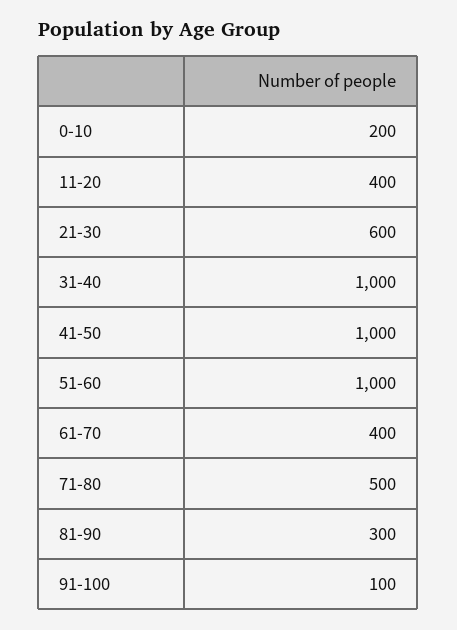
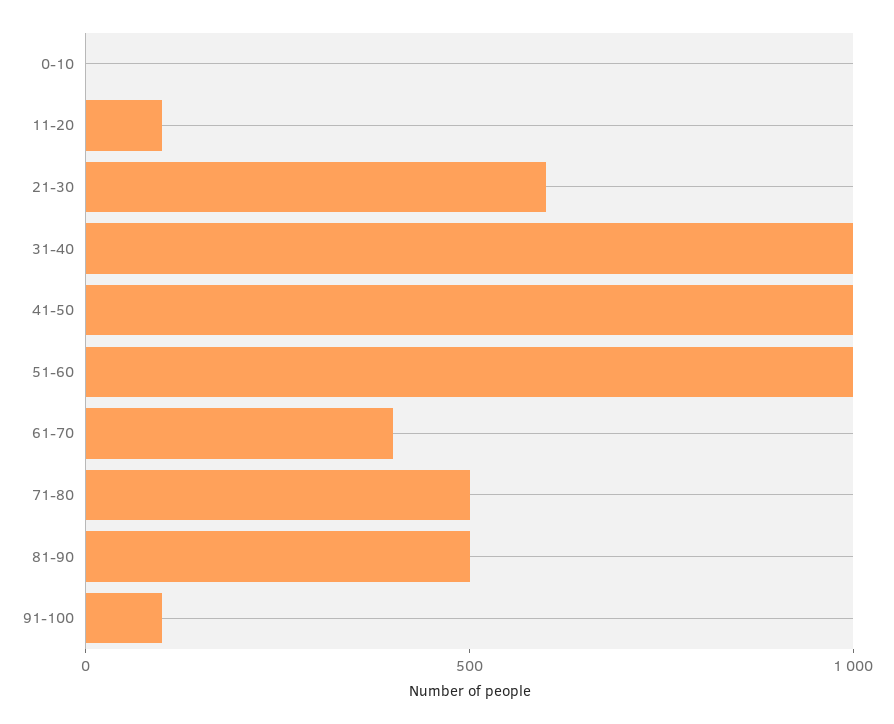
0-10: 200 -> 0
11-20: 400 -> 100
81-90: 300 -> 500

